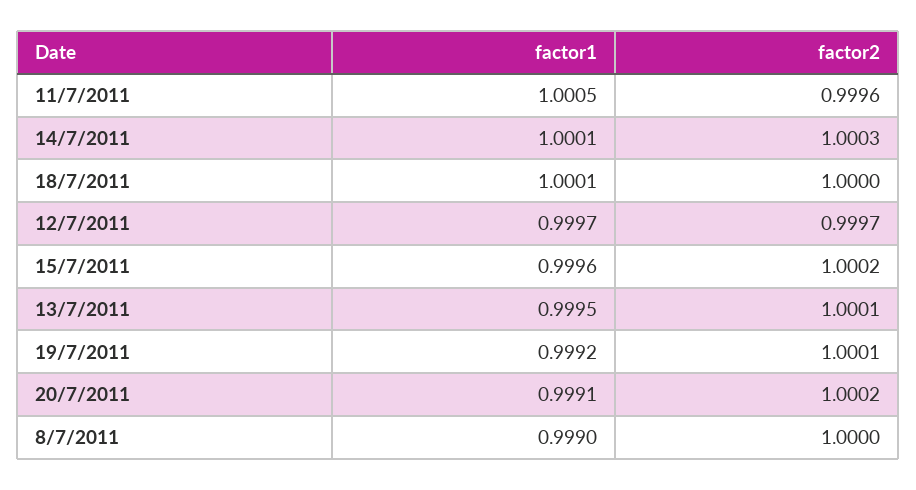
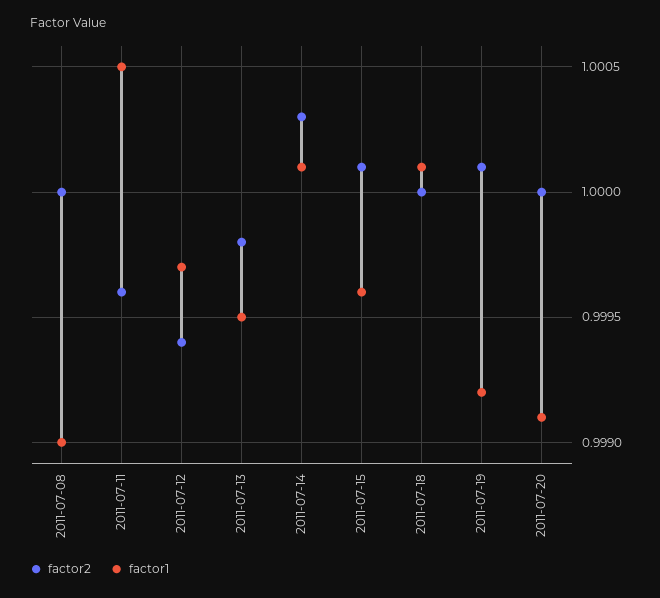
factor2, 12/7/2011: 0.9997 -> 0.9994
factor2, 15/7/2011: 1.0002 -> 1.0001
factor2, 13/7/2011: 1.0001 -> 0.9998
factor2, 20/7/2011: 1.0002 -> 1

